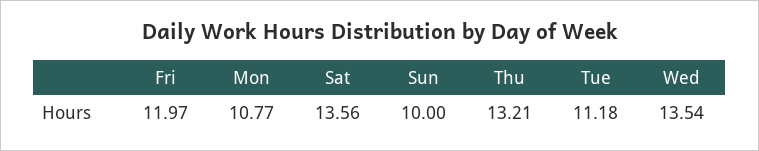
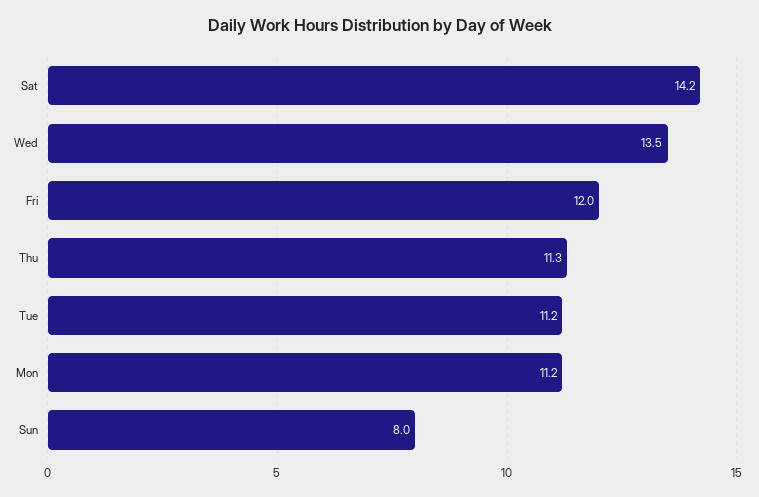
Mon: 10.77 -> 11.2
Sat: 13.56 -> 14.2
Sun: 10 -> 8
Thu: 13.21 -> 11.3

